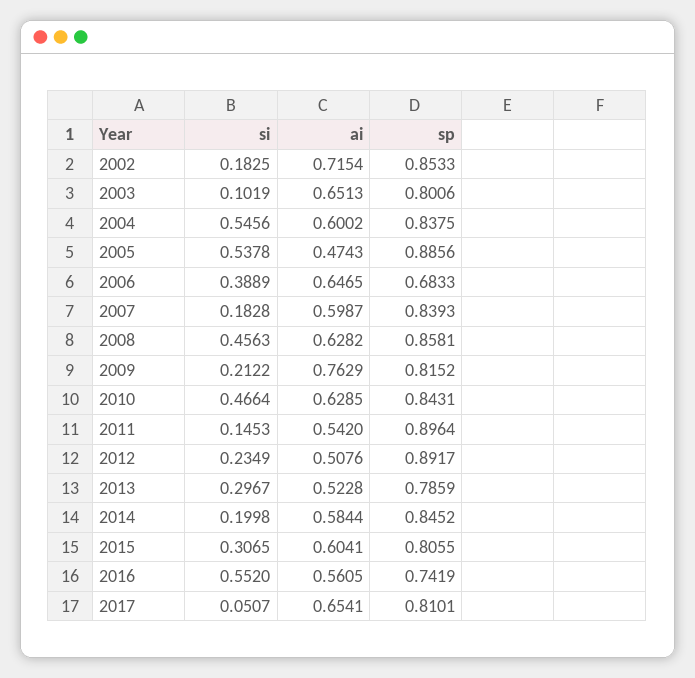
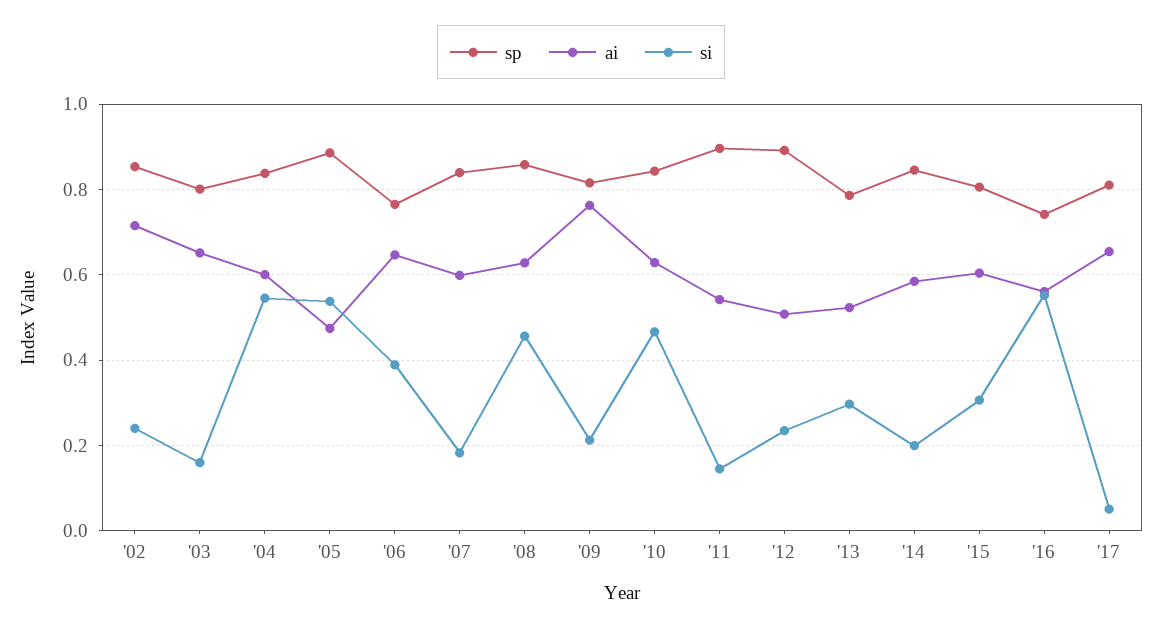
si, 2002: 0.1825 -> 0.24
si, 2003: 0.1019 -> 0.16
sp, 2006: 0.6833 -> 0.76

